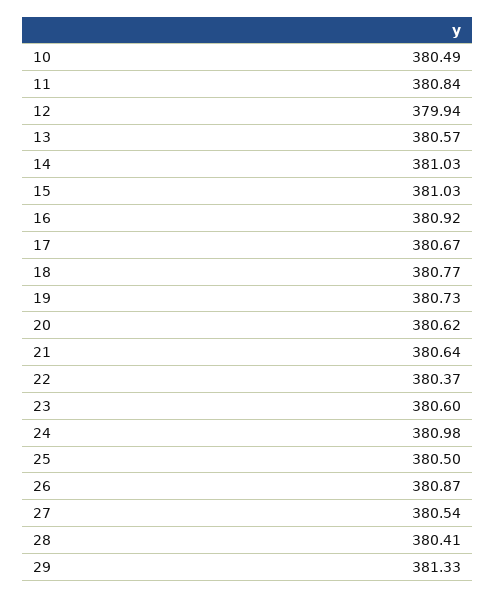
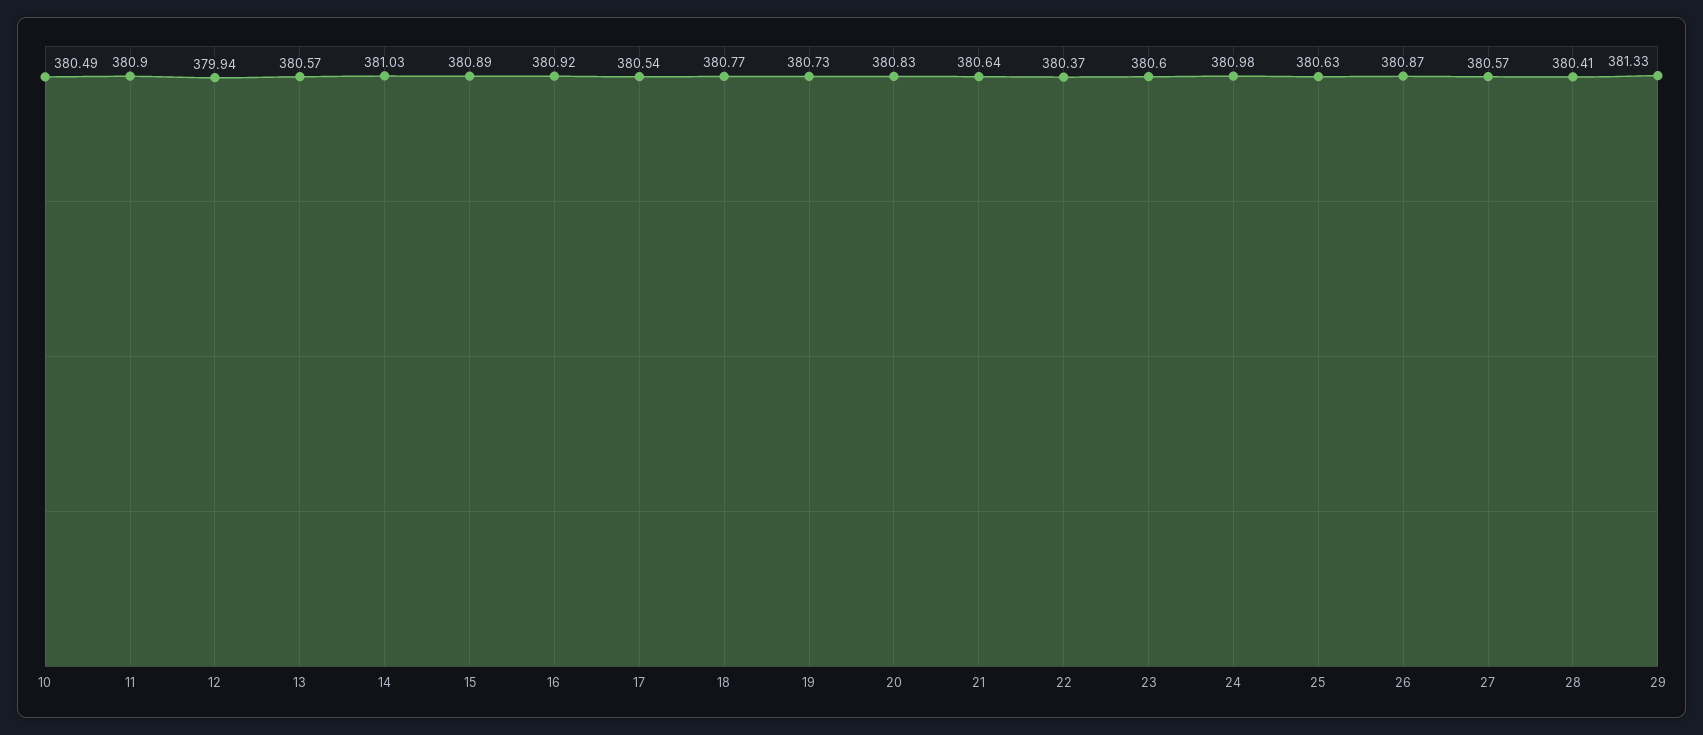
11: 380.84 -> 380.9
15: 381.03 -> 380.89
17: 380.67 -> 380.54
20: 380.62 -> 380.83
25: 380.5 -> 380.63
27: 380.54 -> 380.57

